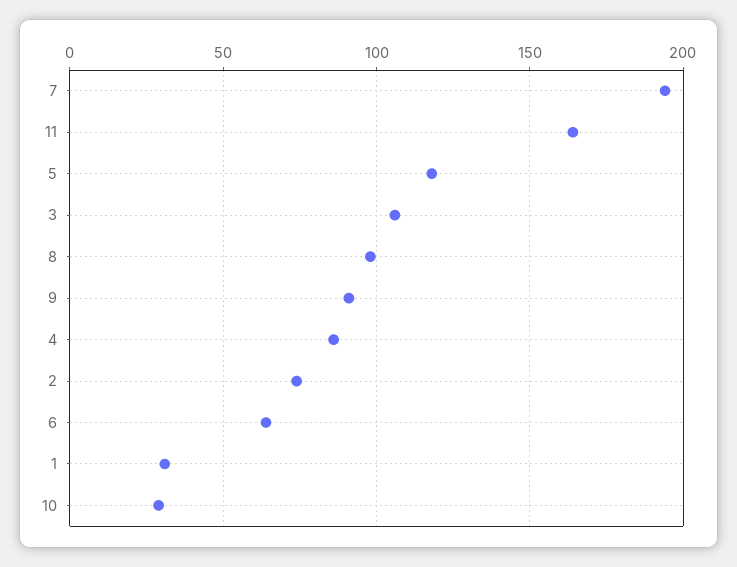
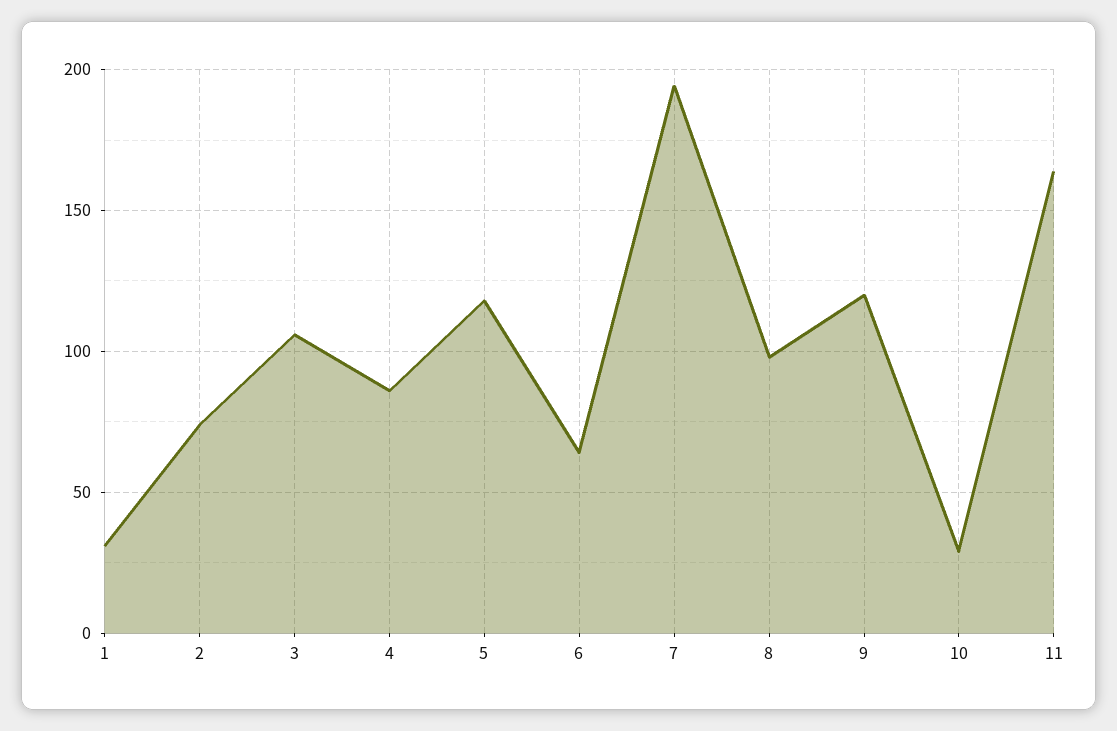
9: 90 -> 120

